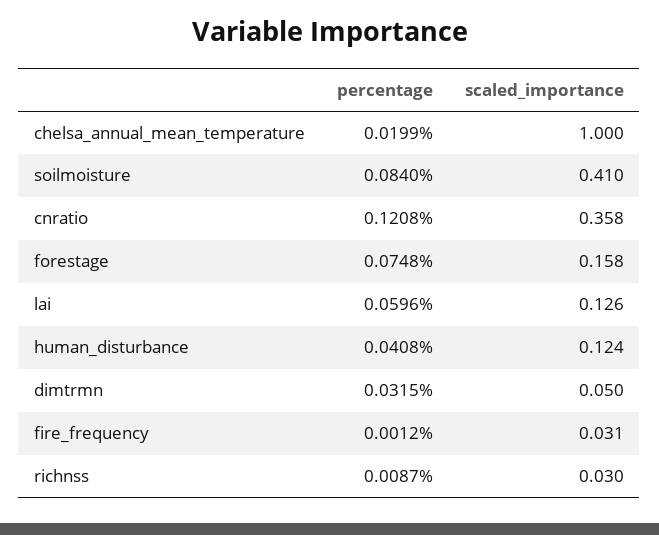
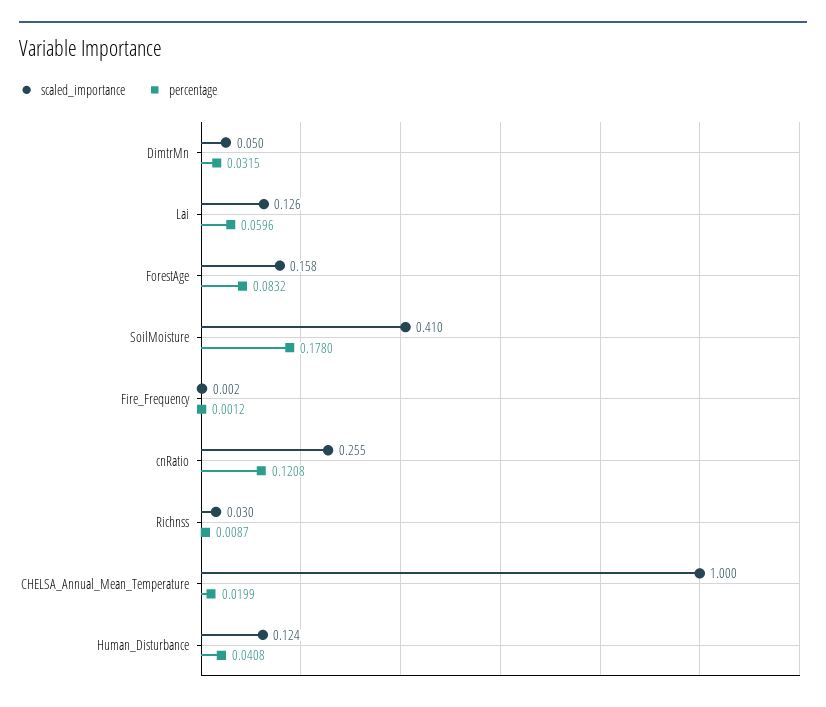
percentage, soilmoisture: 0.084 -> 0.178
scaled_importance, cnratio: 0.358 -> 0.255
percentage, forestage: 0.0748 -> 0.0832
scaled_importance, fire_frequency: 0.031 -> 0.002

